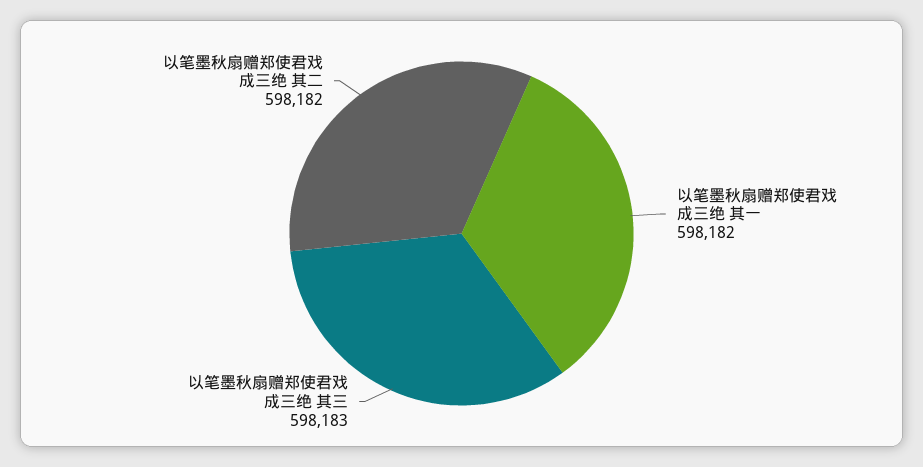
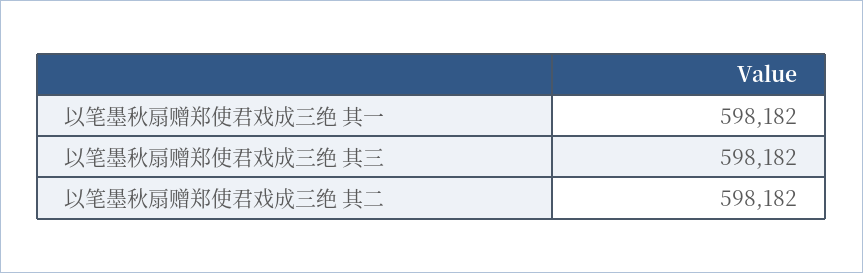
以笔墨秋扇赠郑使君戏成三绝 其三: 598183 -> 598182

